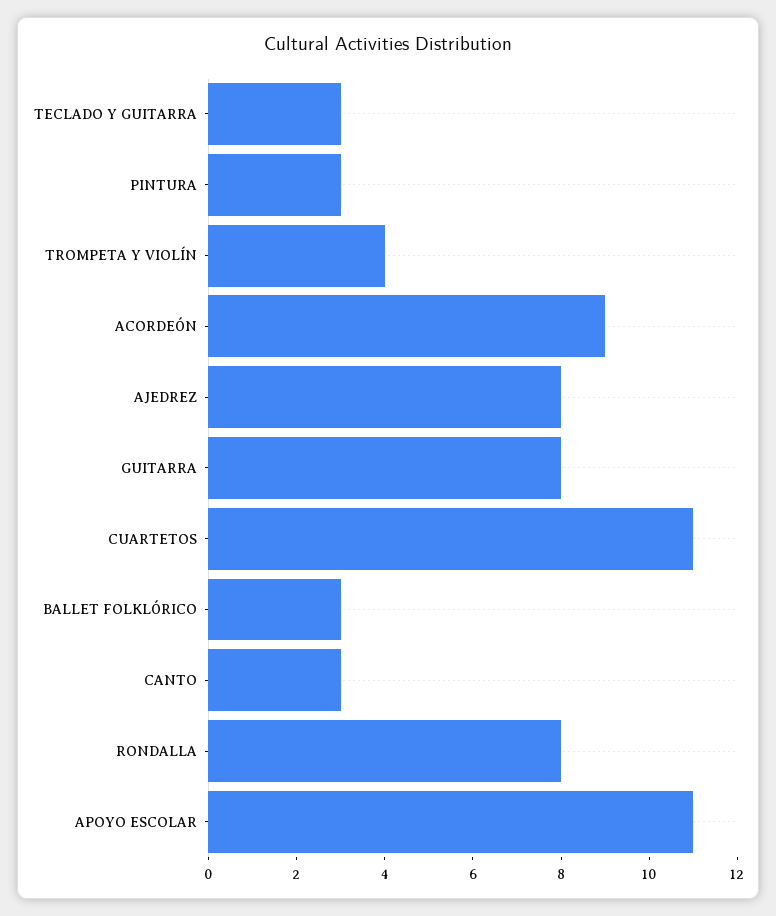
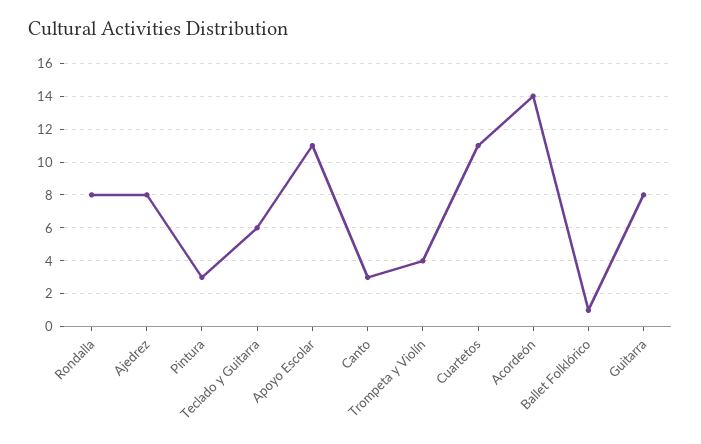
TECLADO Y GUITARRA: 3 -> 6
ACORDEÓN: 9 -> 14
BALLET FOLKLÓRICO: 3 -> 1

